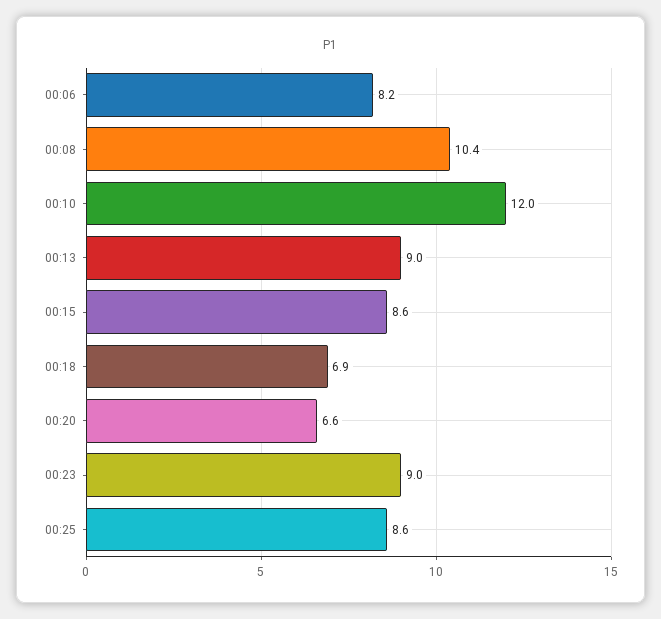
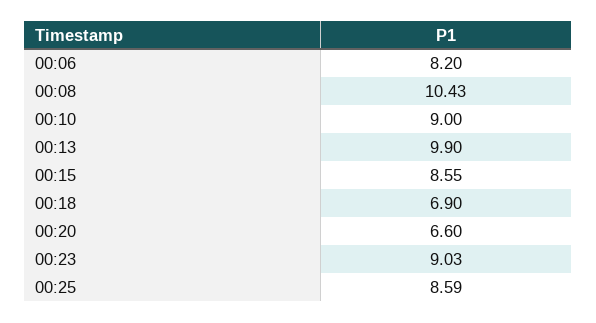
00:10: 12 -> 9
00:13: 9 -> 9.9

